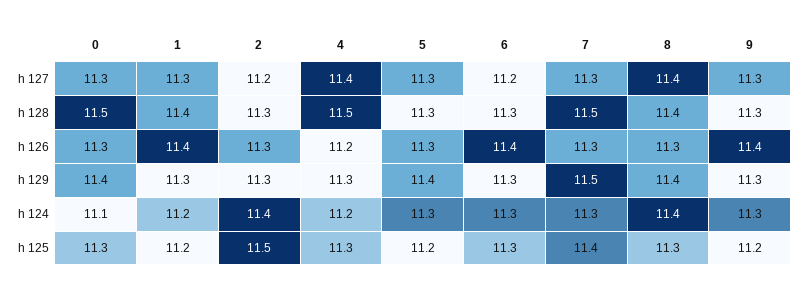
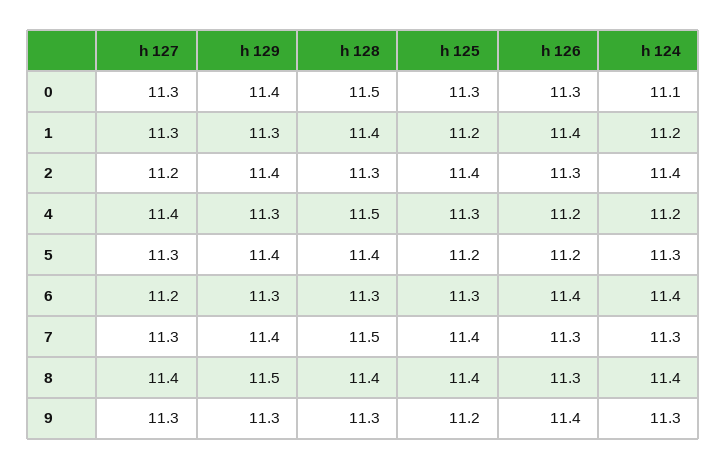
5, h 128: 11.3 -> 11.4
5, h 126: 11.3 -> 11.2
2, h 129: 11.3 -> 11.4
7, h 129: 11.5 -> 11.4
8, h 129: 11.4 -> 11.5
6, h 124: 11.3 -> 11.4
2, h 125: 11.5 -> 11.4
8, h 125: 11.3 -> 11.4

